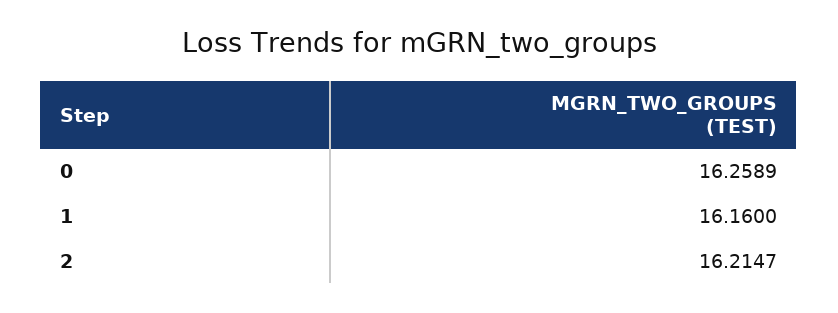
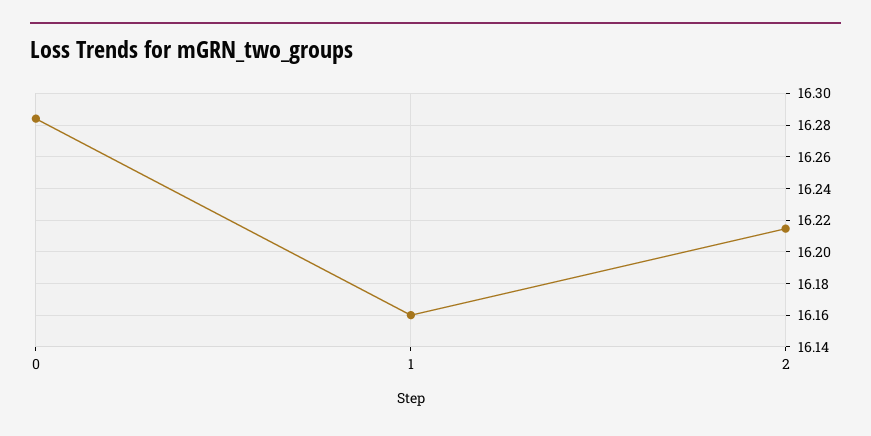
0: 16.2589 -> 16.285

